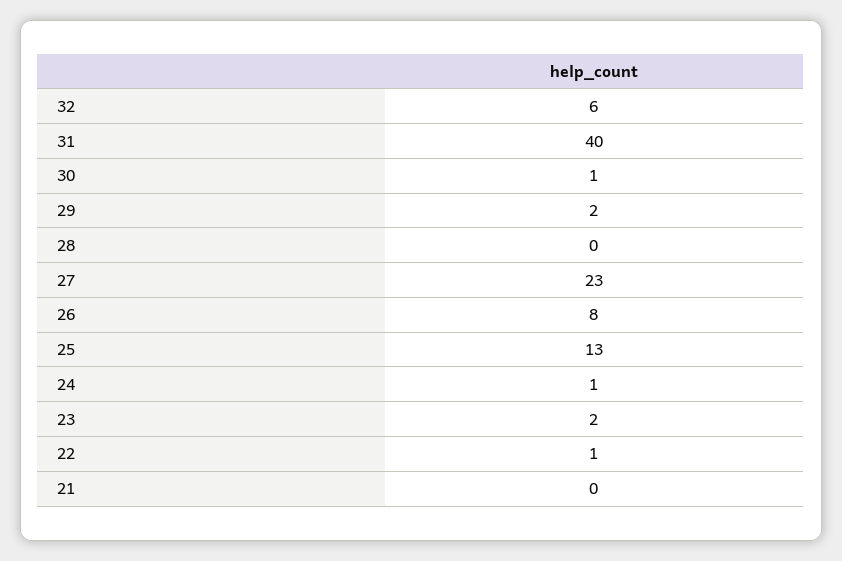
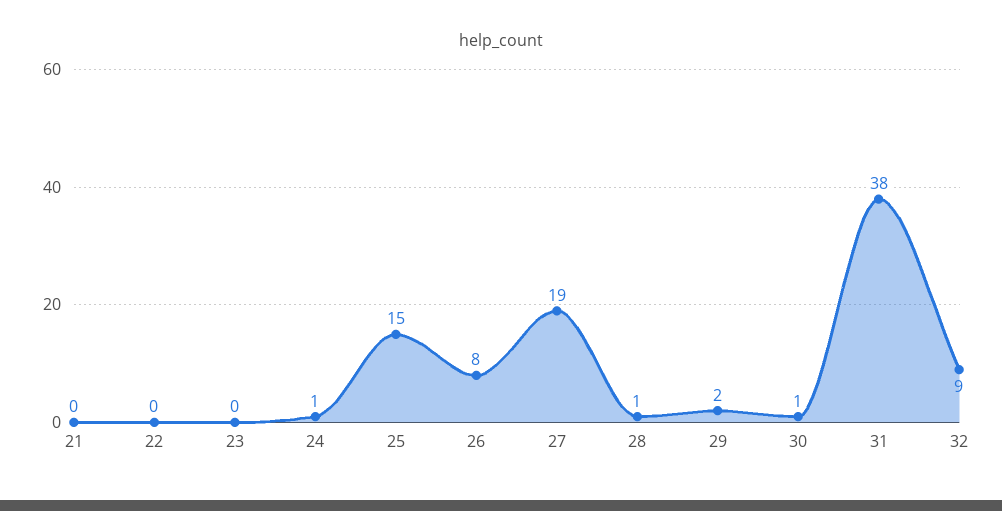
32: 6 -> 9
31: 40 -> 38
28: 0 -> 1
27: 23 -> 19
25: 13 -> 15
23: 2 -> 0
22: 1 -> 0

